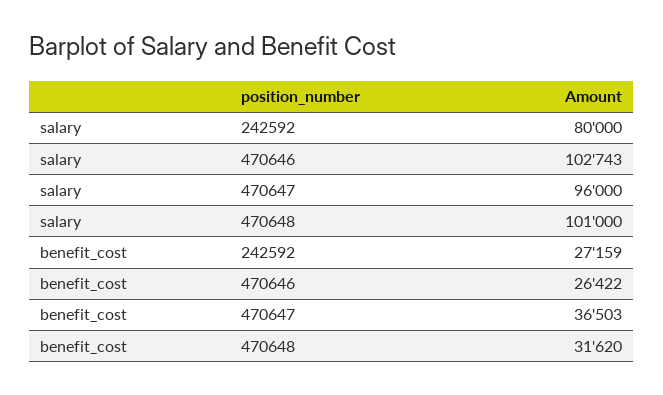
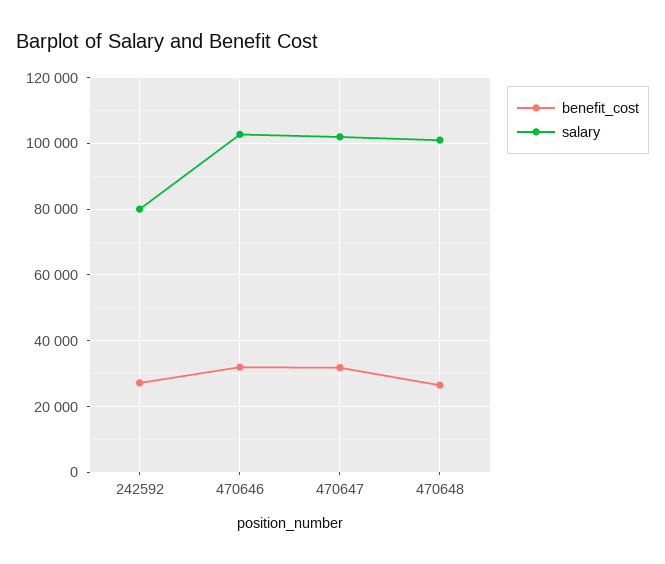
salary, 470647: 96000 -> 102000
benefit_cost, 470646: 26422 -> 32000
benefit_cost, 470647: 36503 -> 32000
benefit_cost, 470648: 31620 -> 26000

